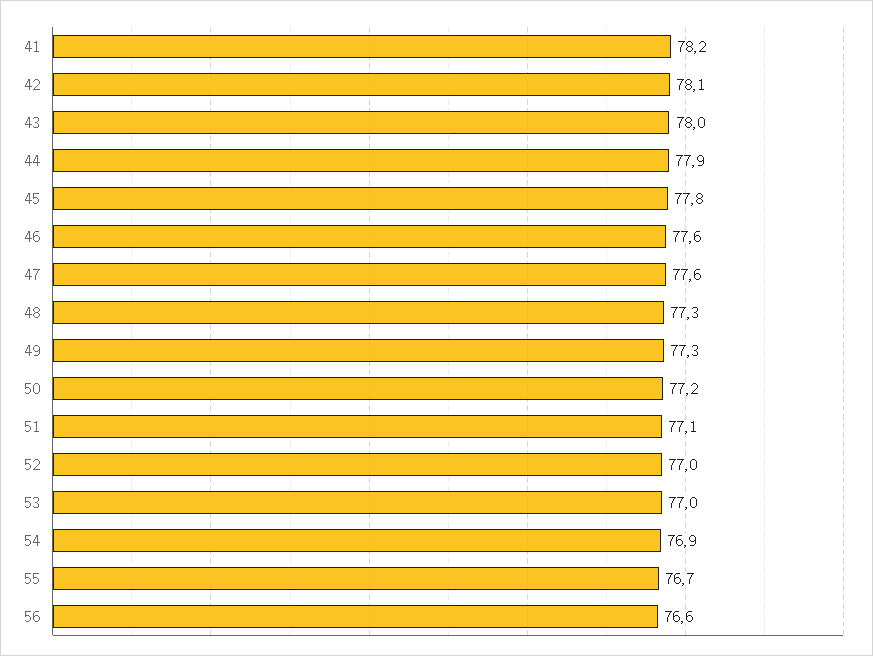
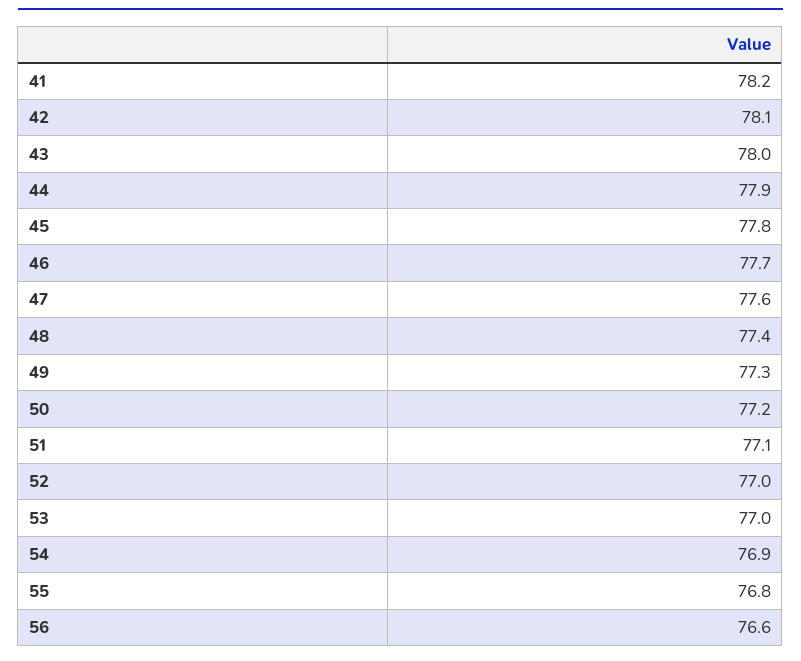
46: 77.6 -> 77.7
48: 77.3 -> 77.4
55: 76.7 -> 76.8

